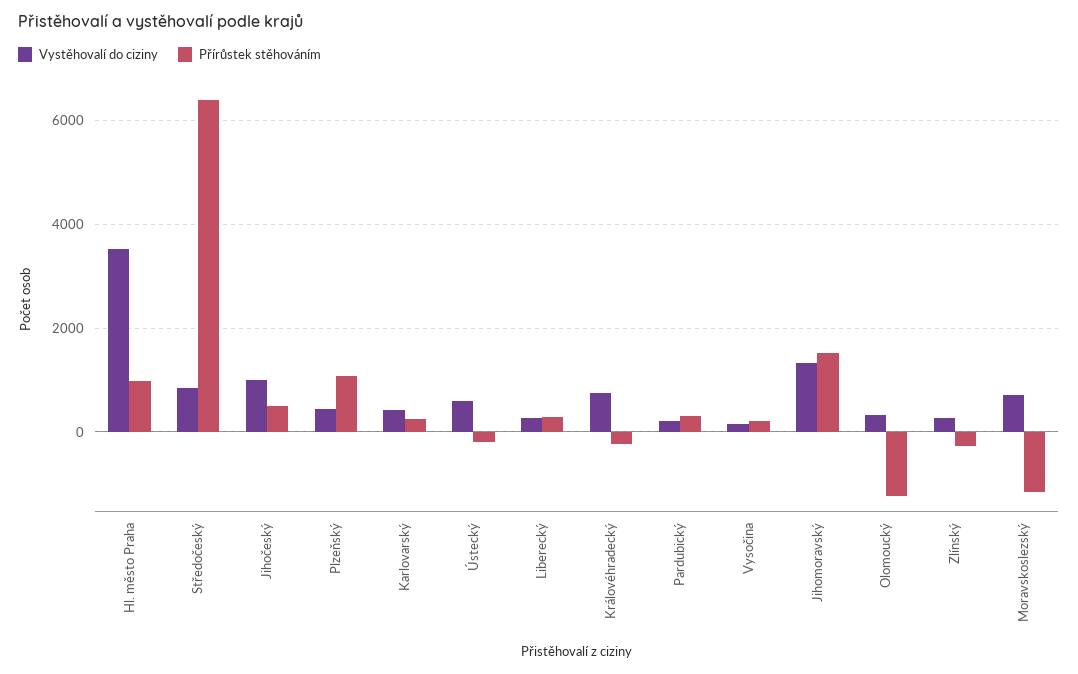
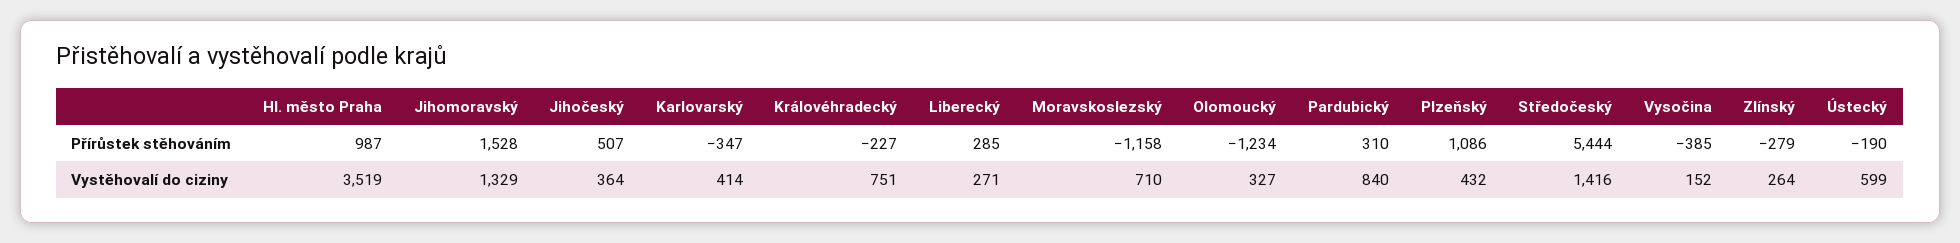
Vystěhovalí do ciziny, Středočeský: 800 -> 1416
Přírůstek stěhováním, Středočeský: 6400 -> 5444
Vystěhovalí do ciziny, Jihočeský: 1000 -> 364
Přírůstek stěhováním, Karlovarský: 200 -> -347
Vystěhovalí do ciziny, Pardubický: 200 -> 840
Přírůstek stěhováním, Vysočina: 200 -> -385

